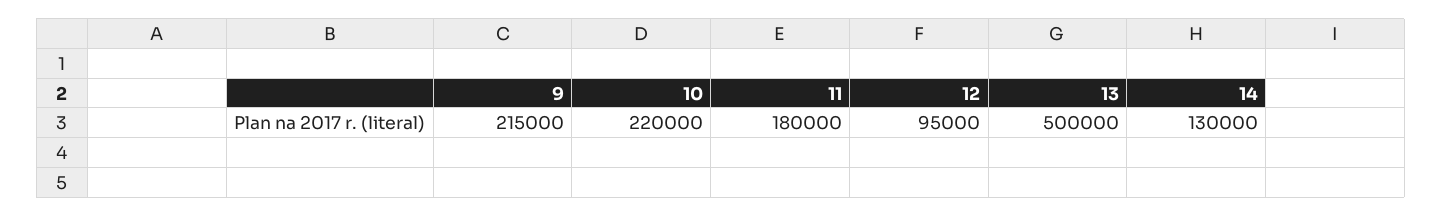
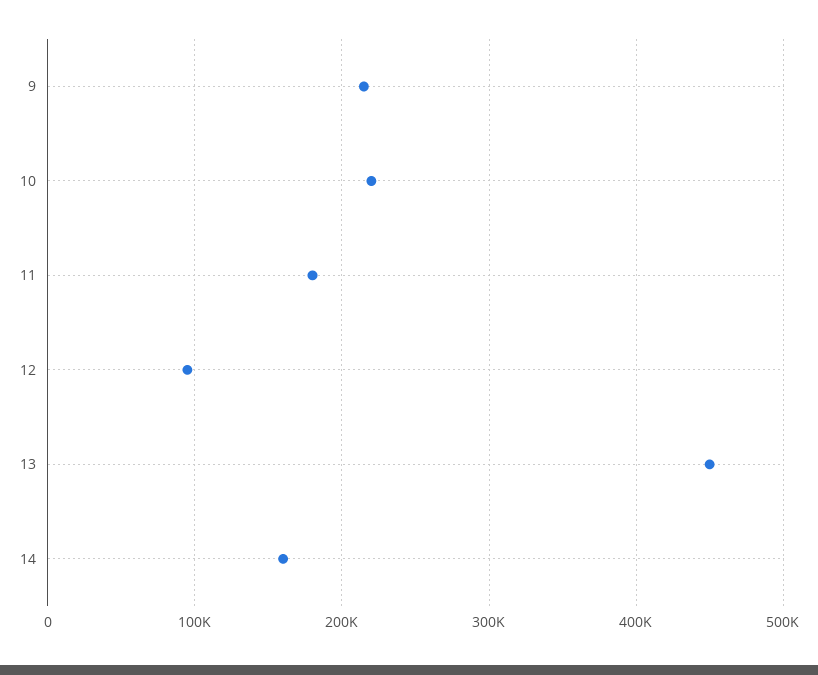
13: 500000 -> 450000
14: 130000 -> 160000

